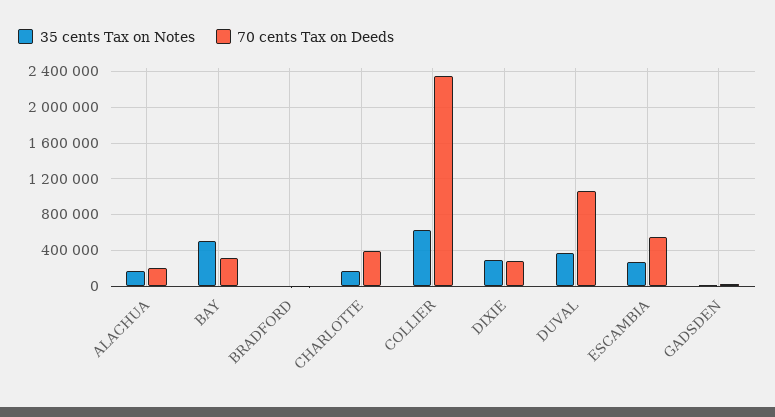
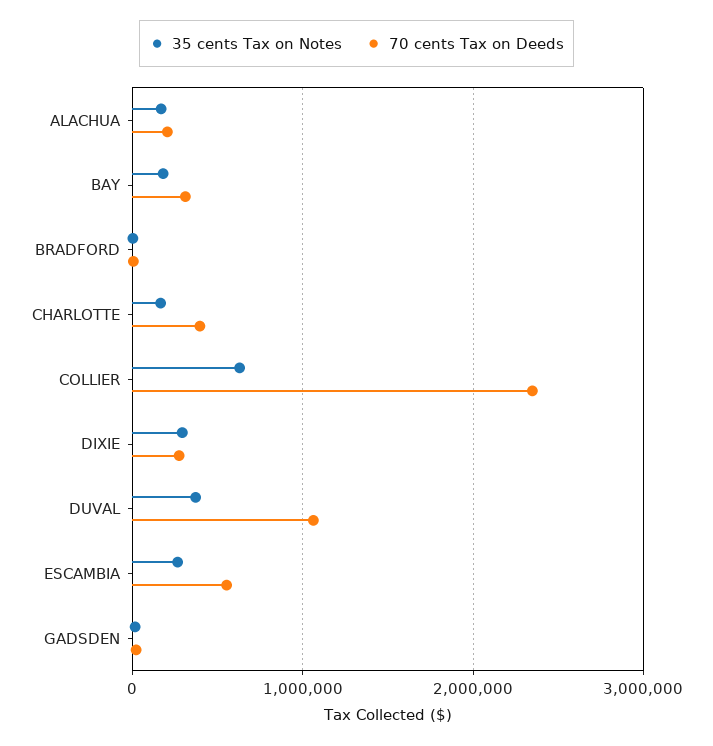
35 cents Tax on Notes, BAY: 500000 -> 200000

